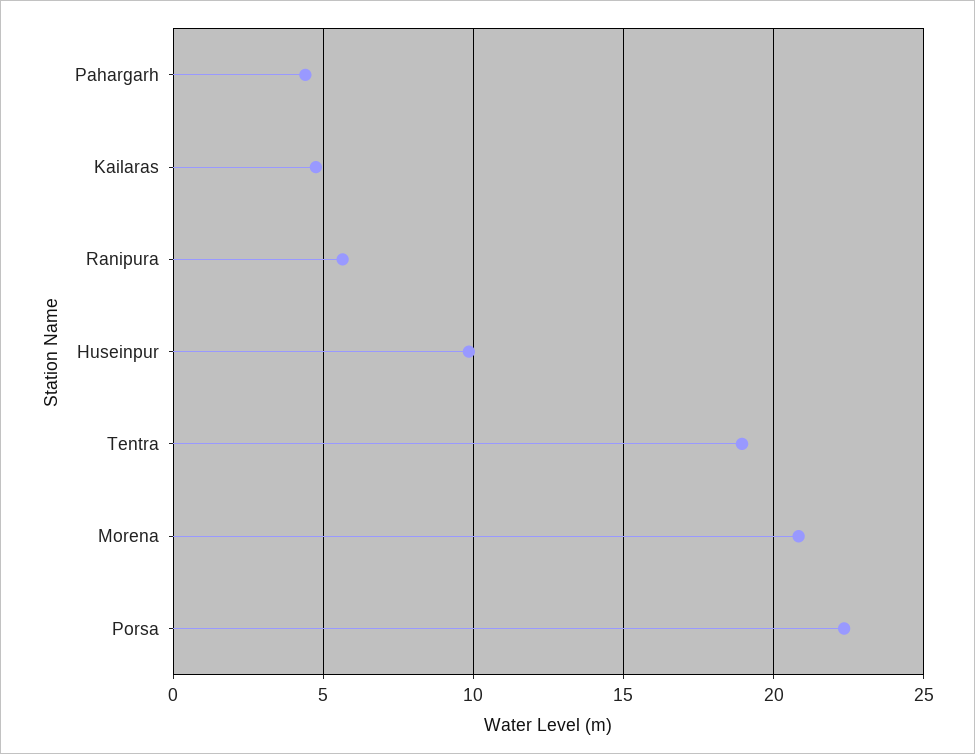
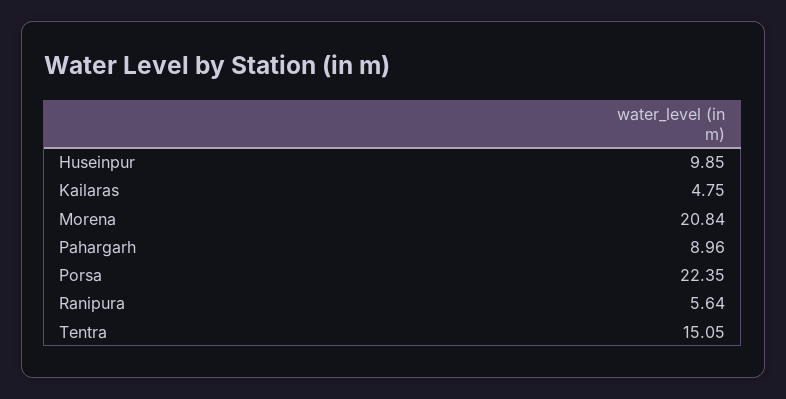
Pahargarh: 4.5 -> 8.96
Tentra: 19 -> 15.05

